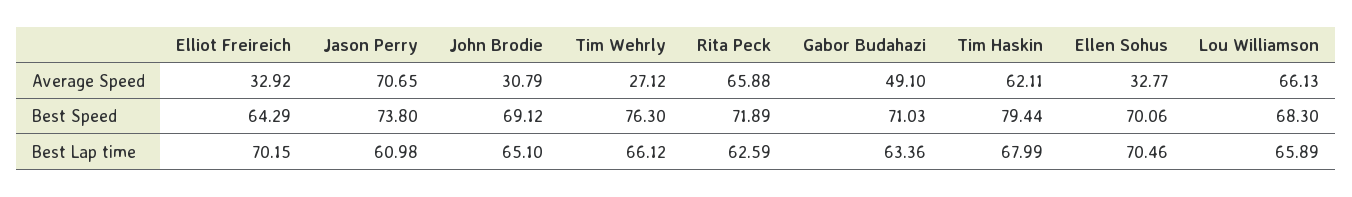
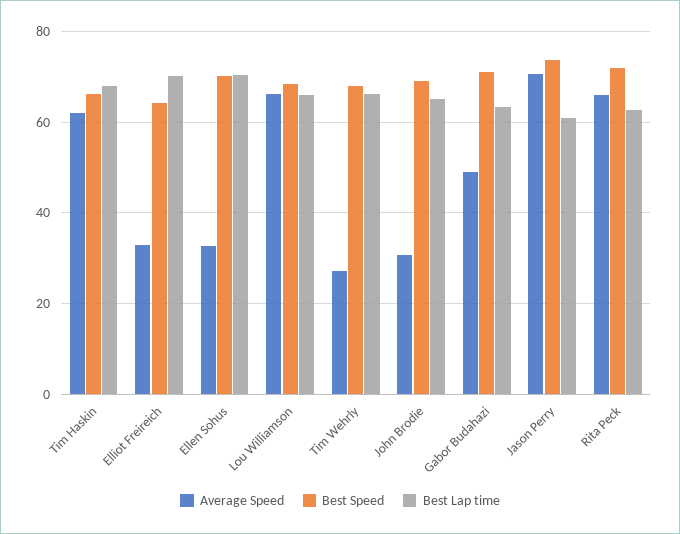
Best Speed, Tim Wehrly: 76.3 -> 68
Best Speed, Tim Haskin: 79.44 -> 66

